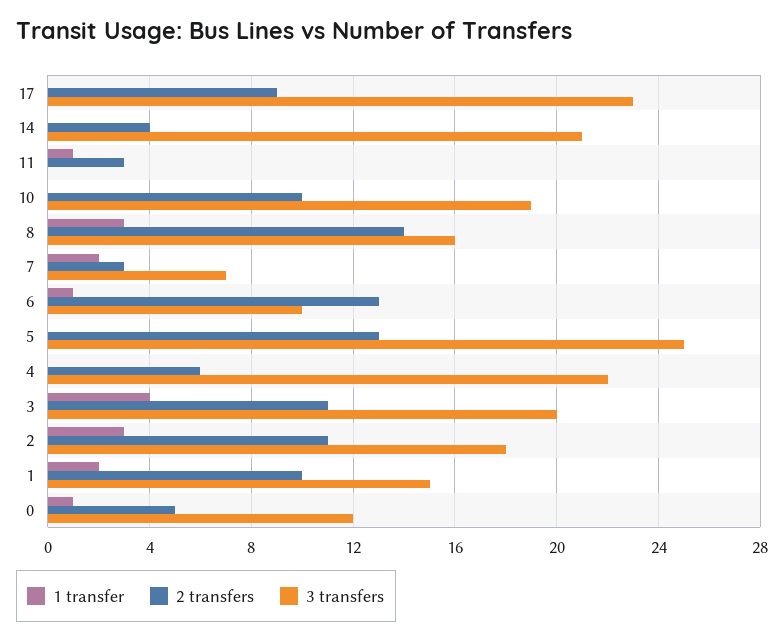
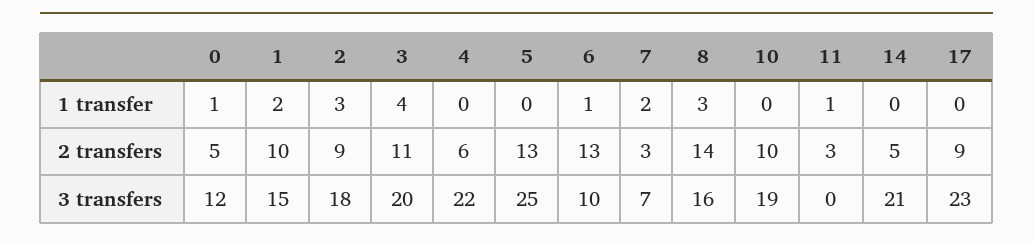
2 transfers, 14: 4 -> 5
2 transfers, 2: 11 -> 9

